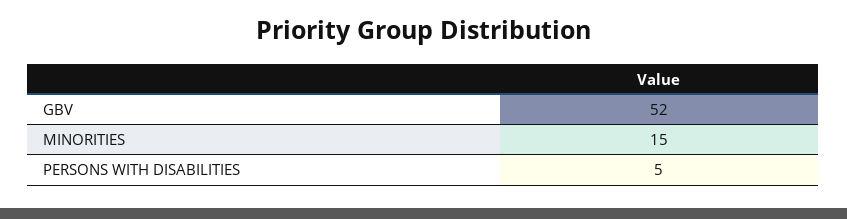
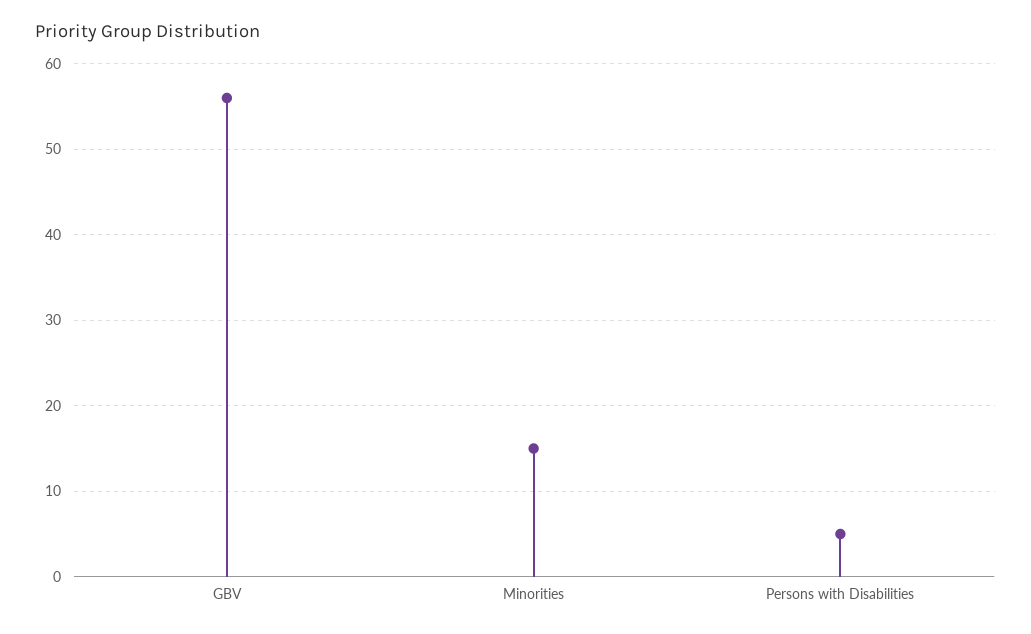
GBV: 52 -> 56

